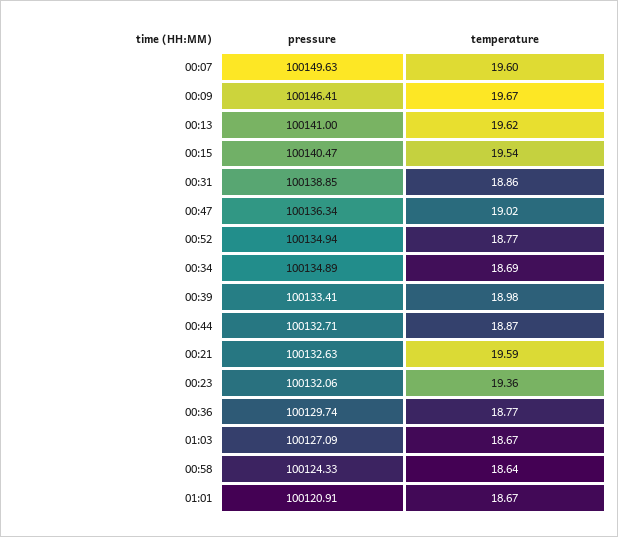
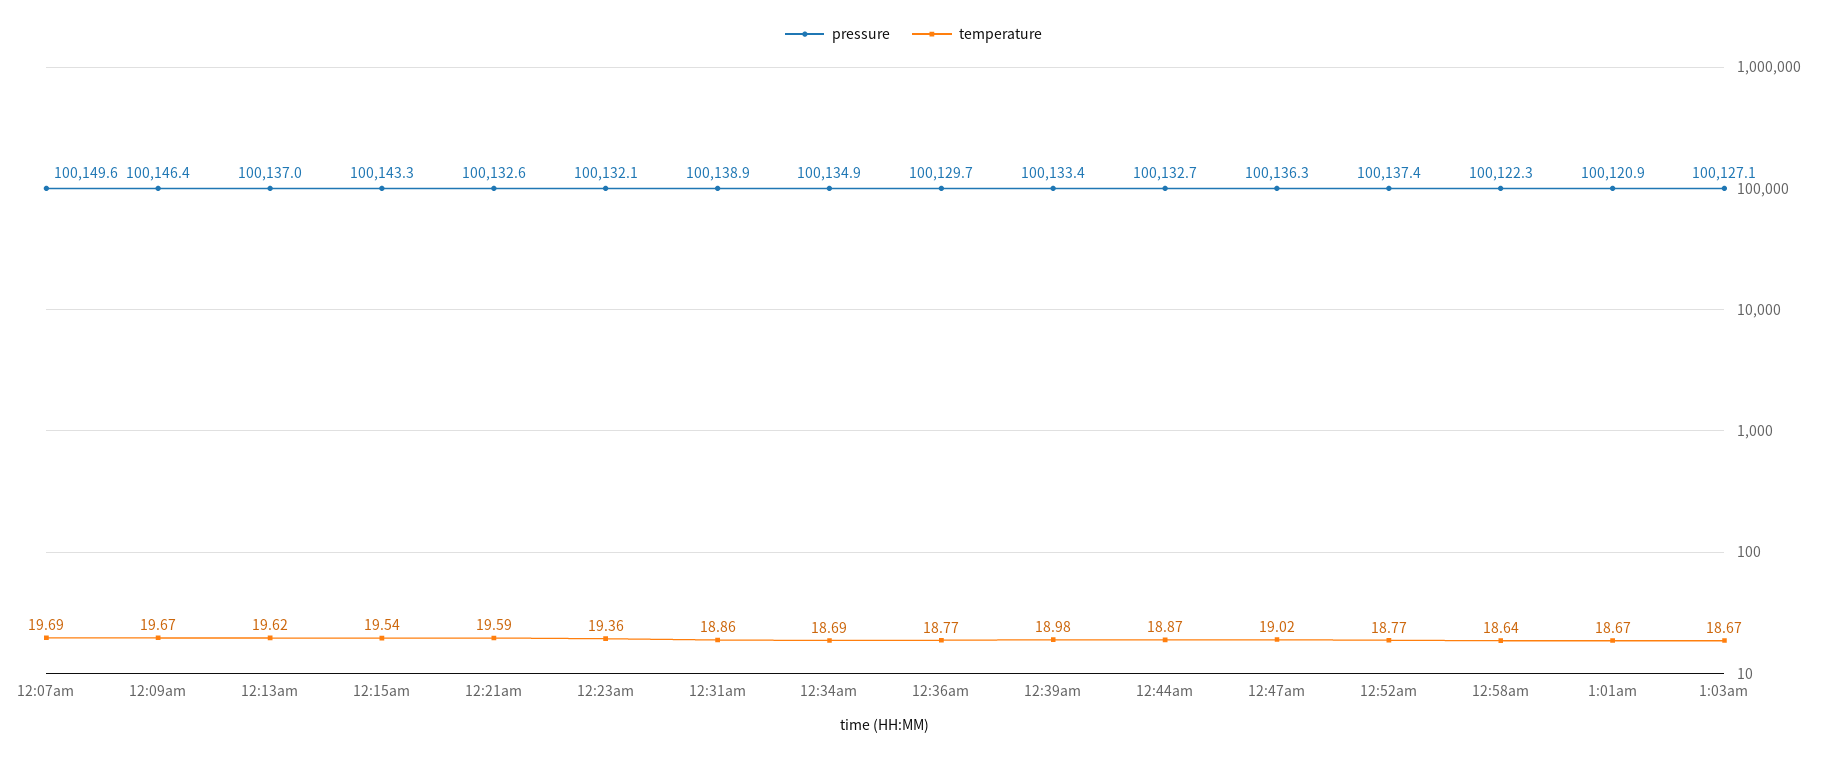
temperature, 00:07: 19.6 -> 19.69
pressure, 00:13: 100141 -> 100137
pressure, 00:15: 100140.47 -> 100143.3
pressure, 00:52: 100134.94 -> 100137.4
pressure, 00:58: 100124.33 -> 100122.3

